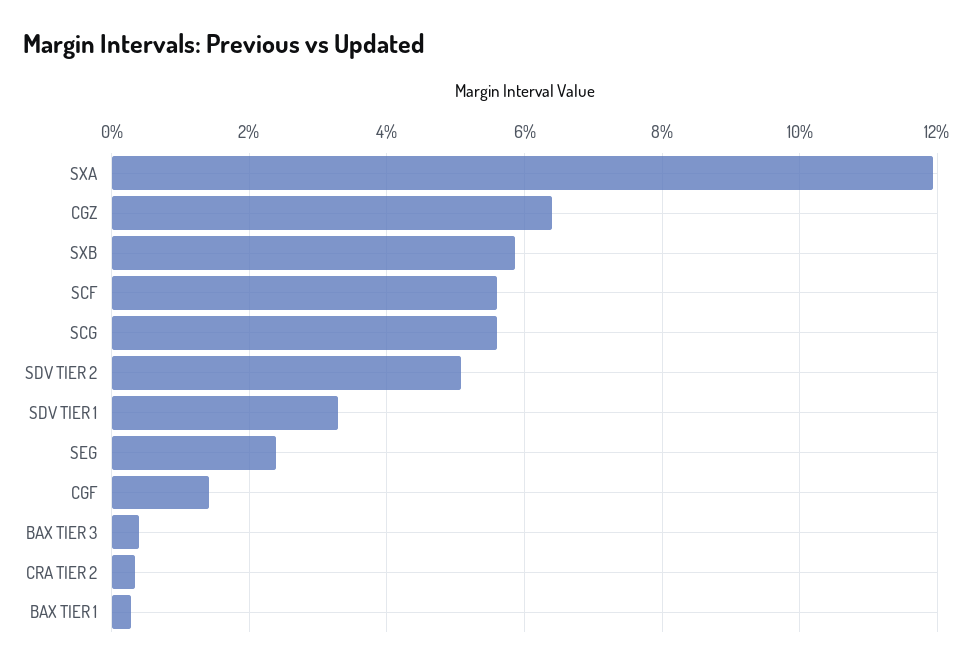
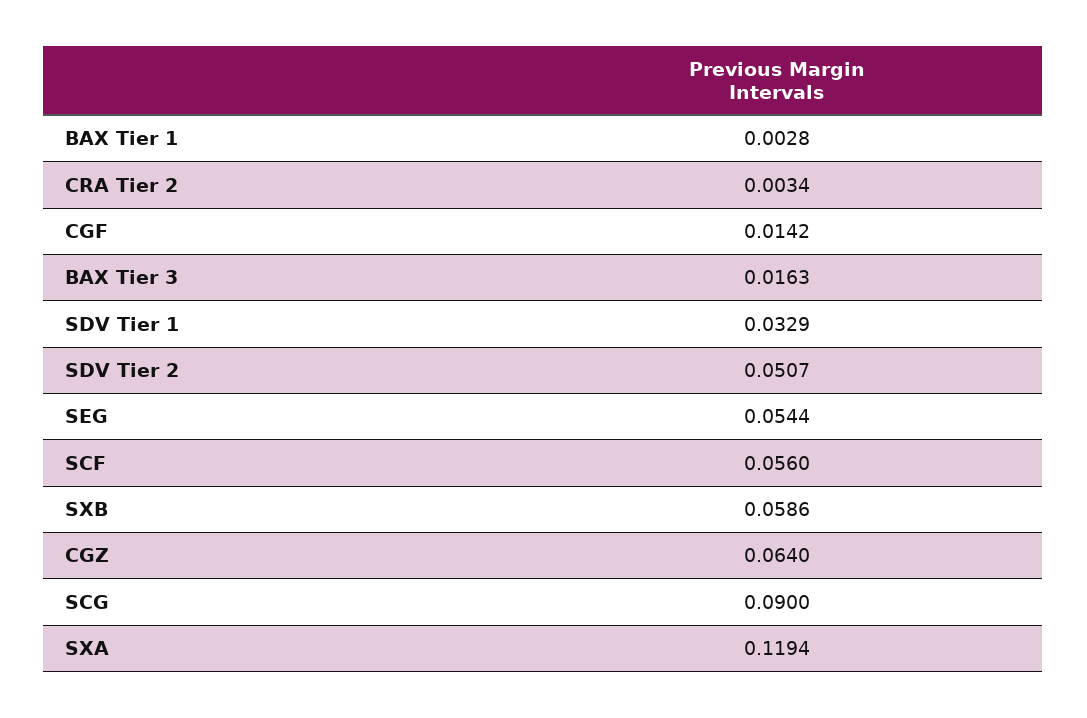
SCG: 0.056 -> 0.09
SEG: 0.024 -> 0.0544
BAX TIER 3: 0.004 -> 0.0163

